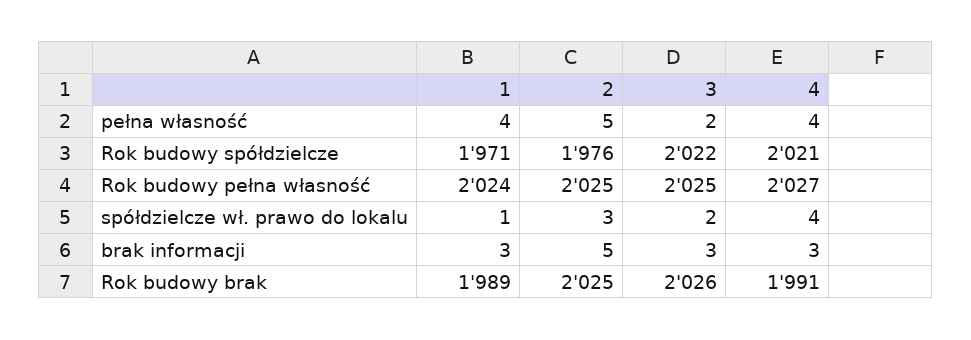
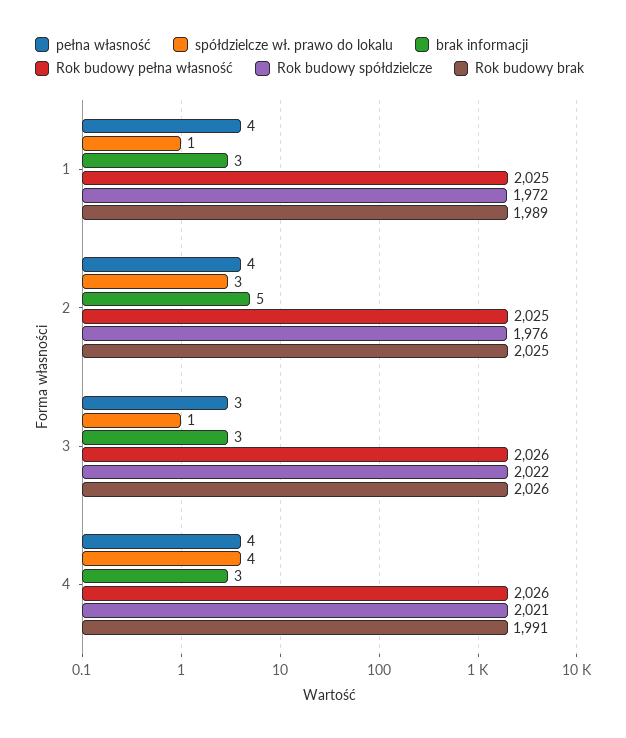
pełna własność, 2: 5 -> 4
pełna własność, 3: 2 -> 3
Rok budowy spółdzielcze, 1: 1971 -> 1972
Rok budowy pełna własność, 1: 2024 -> 2025
Rok budowy pełna własność, 3: 2025 -> 2026
Rok budowy pełna własność, 4: 2027 -> 2026
spółdzielcze wł. prawo do lokalu, 3: 2 -> 1

